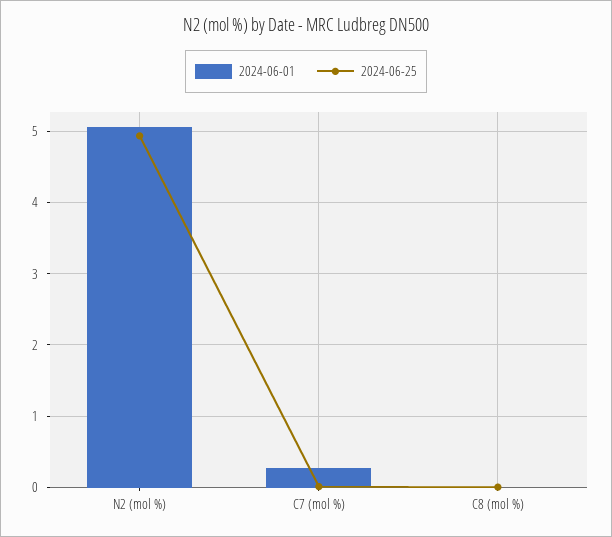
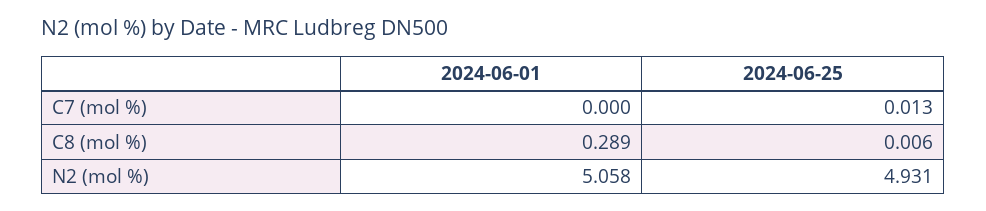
2024-06-01, C7 (mol %): 0.3 -> 0
2024-06-01, C8 (mol %): 0 -> 0.289

